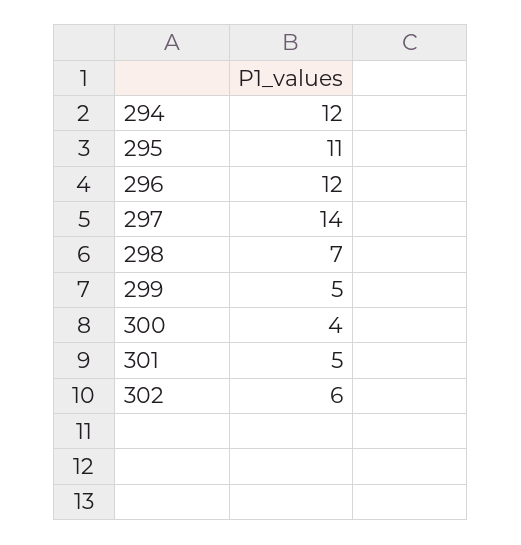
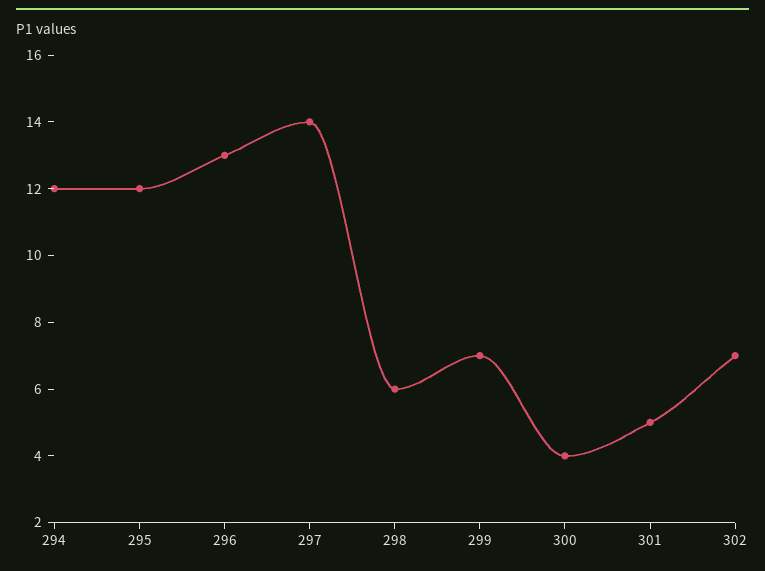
295: 11 -> 12
296: 12 -> 13
298: 7 -> 6
299: 5 -> 7
302: 6 -> 7

